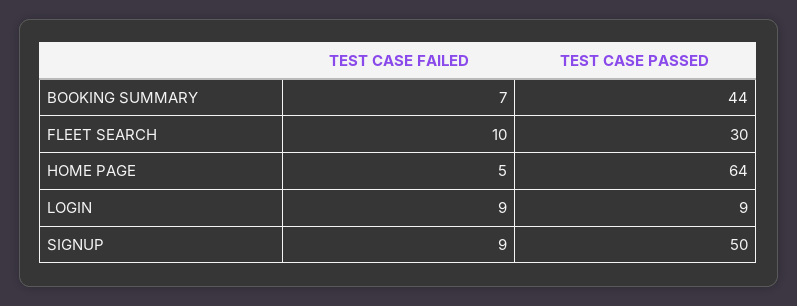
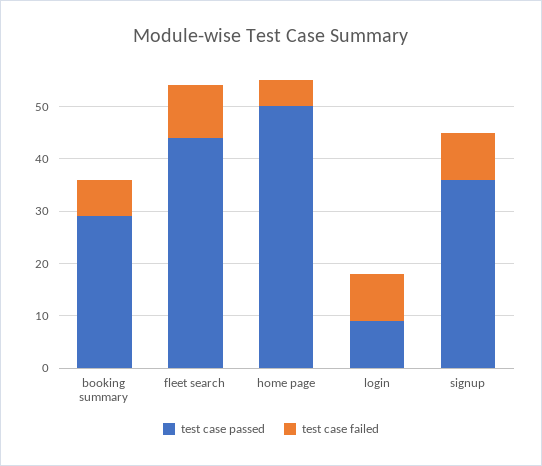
TEST CASE PASSED, BOOKING SUMMARY: 44 -> 30
TEST CASE PASSED, FLEET SEARCH: 30 -> 45
TEST CASE PASSED, HOME PAGE: 64 -> 50
TEST CASE PASSED, SIGNUP: 50 -> 35

